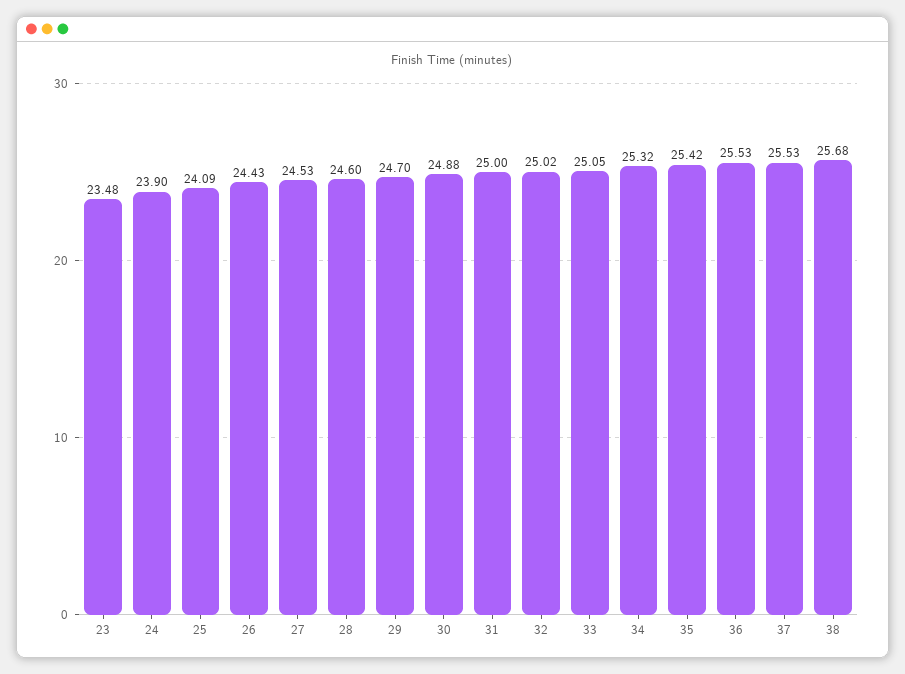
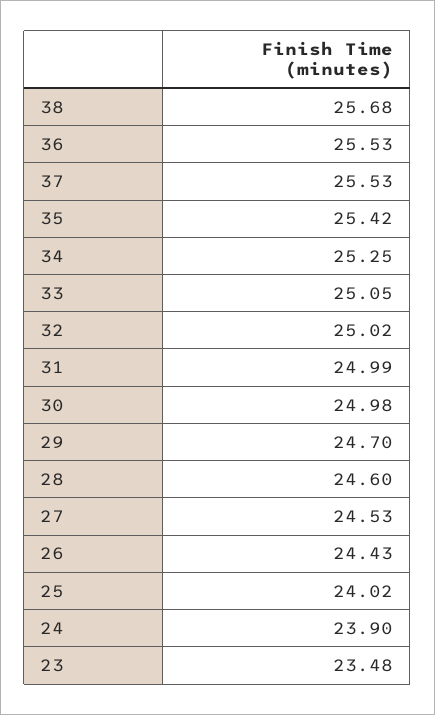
25: 24.09 -> 24.02
30: 24.88 -> 24.98
31: 25 -> 24.99
34: 25.32 -> 25.25

